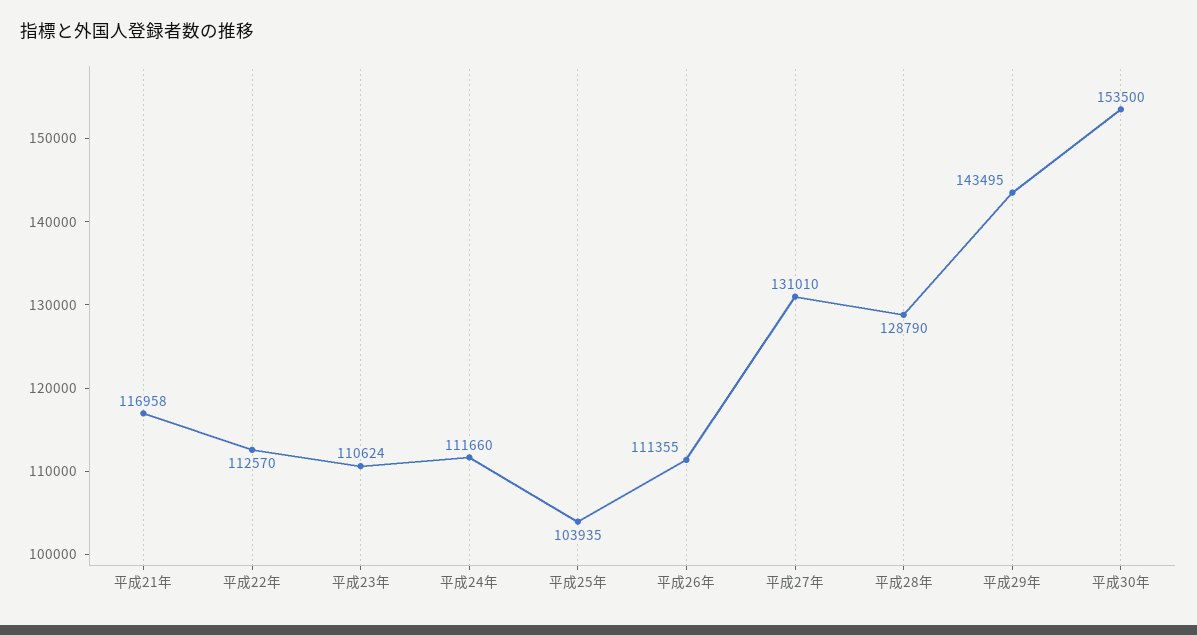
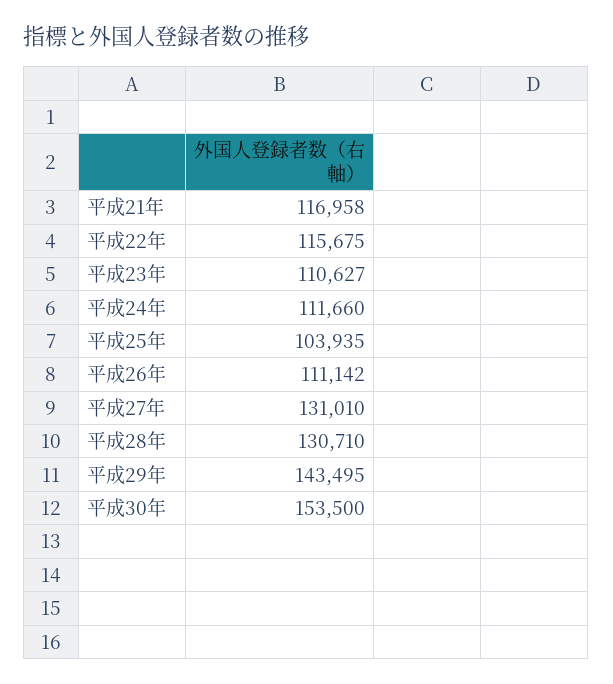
平成22年: 112570 -> 115675
平成23年: 110624 -> 110627
平成26年: 111355 -> 111142
平成28年: 128790 -> 130710

